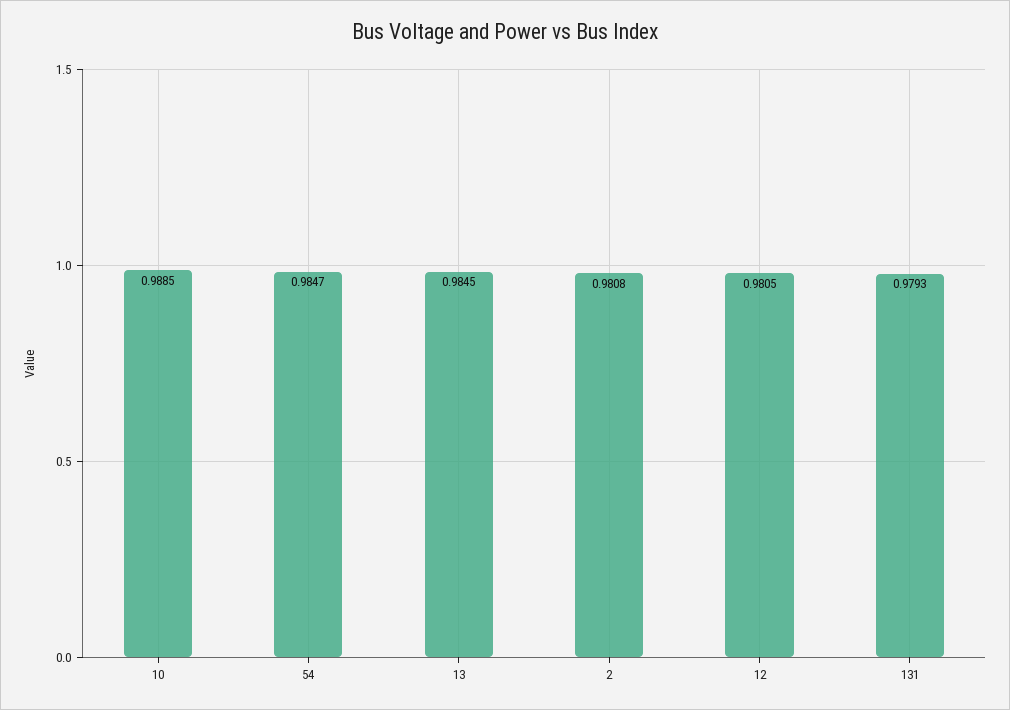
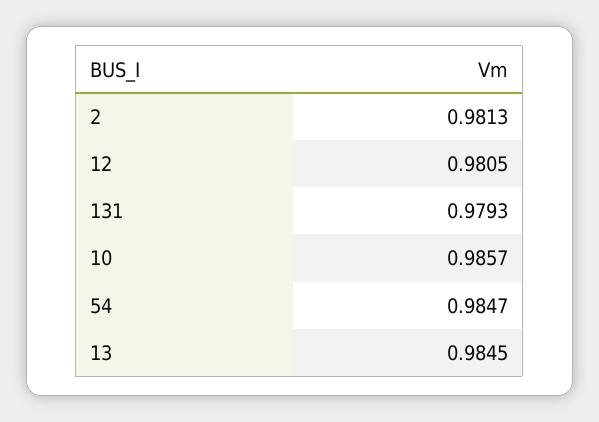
10: 0.9885 -> 0.9857
2: 0.9808 -> 0.9813

